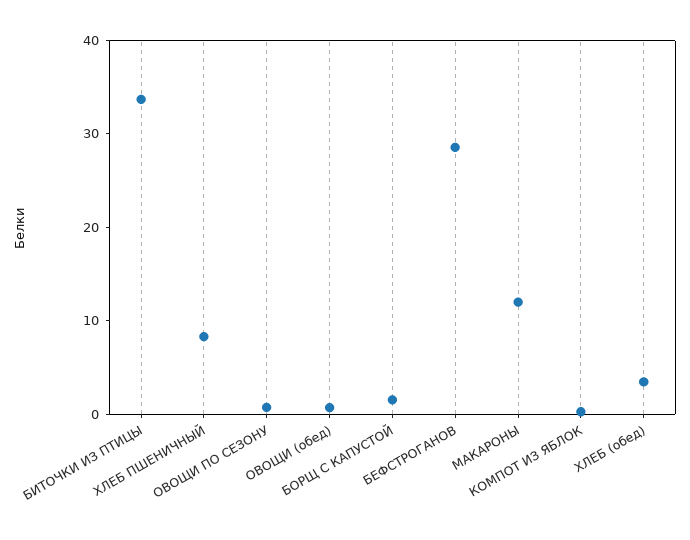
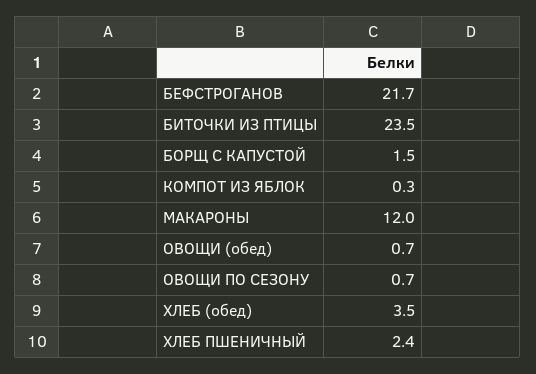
БИТОЧКИ ИЗ ПТИЦЫ: 34 -> 23.5
ХЛЕБ ПШЕНИЧНЫЙ: 8 -> 2.4
БЕФСТРОГАНОВ: 28 -> 21.7

